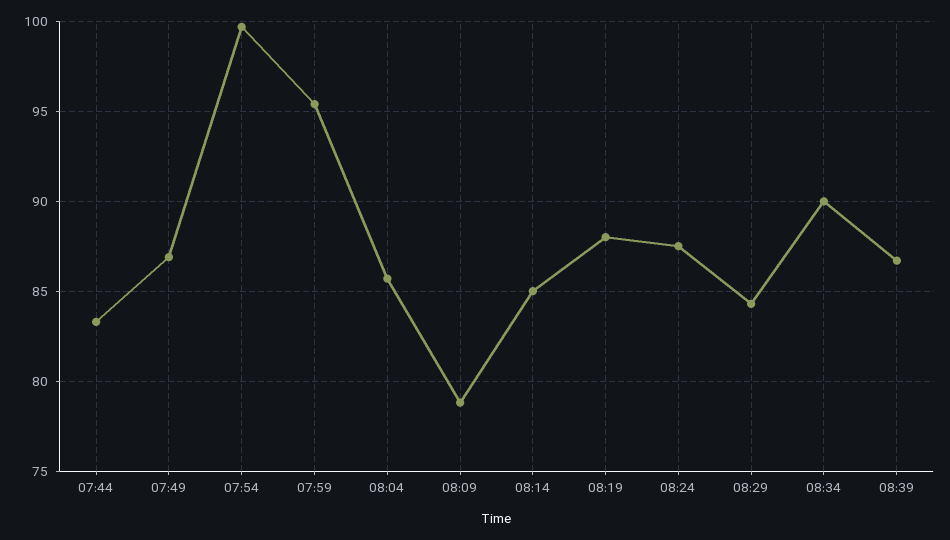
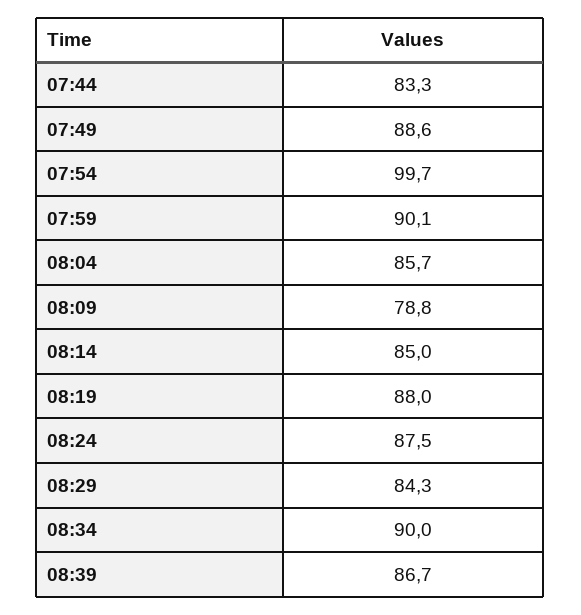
07:49: 87 -> 88.6
07:59: 95.5 -> 90.1

